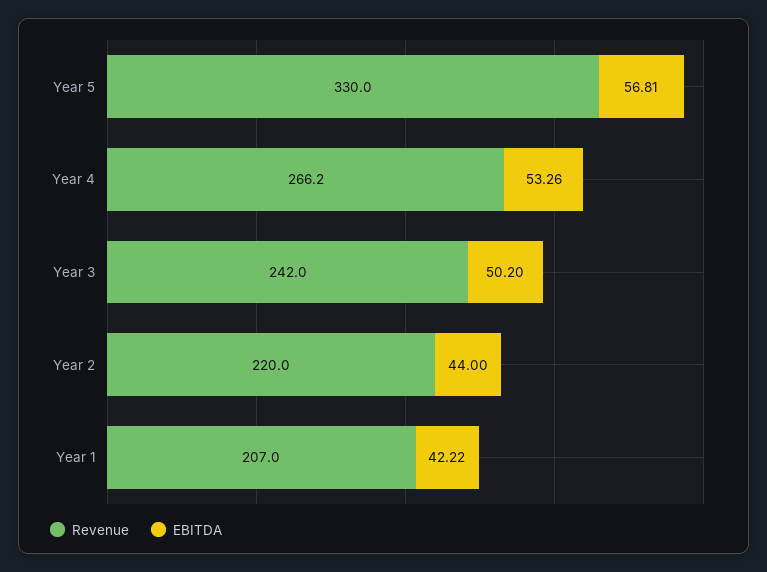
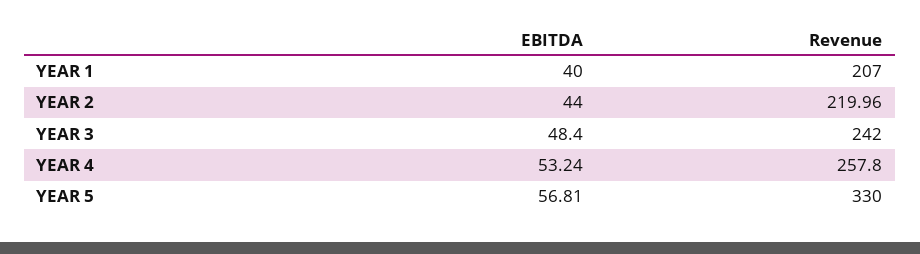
Revenue, Year 4: 266.2 -> 257.8
EBITDA, Year 4: 53.26 -> 53.24
EBITDA, Year 3: 50.2 -> 48.4
Revenue, Year 2: 220 -> 219.96
EBITDA, Year 1: 42.22 -> 40

